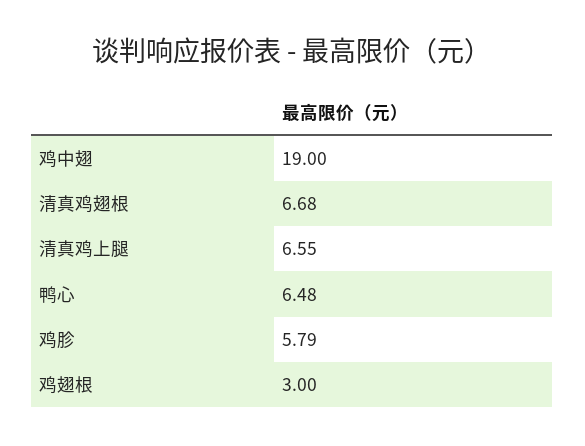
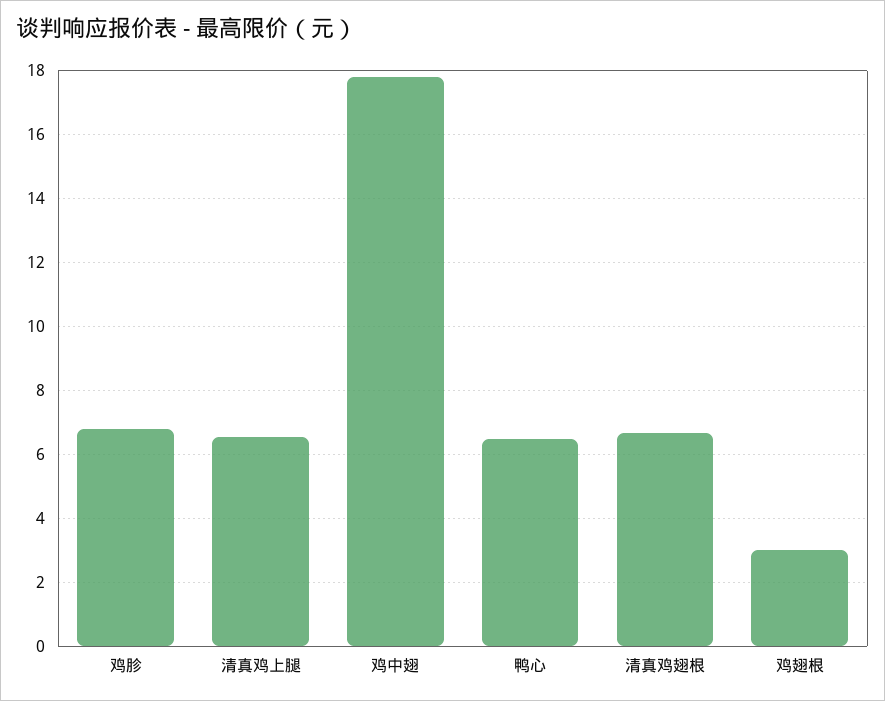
鸡中翅: 19 -> 17.8
鸡胗: 5.79 -> 6.8

